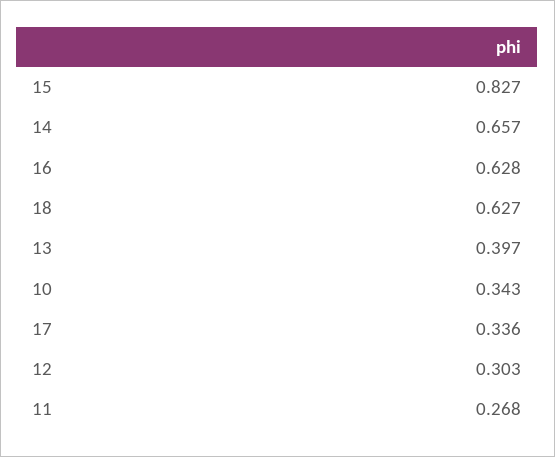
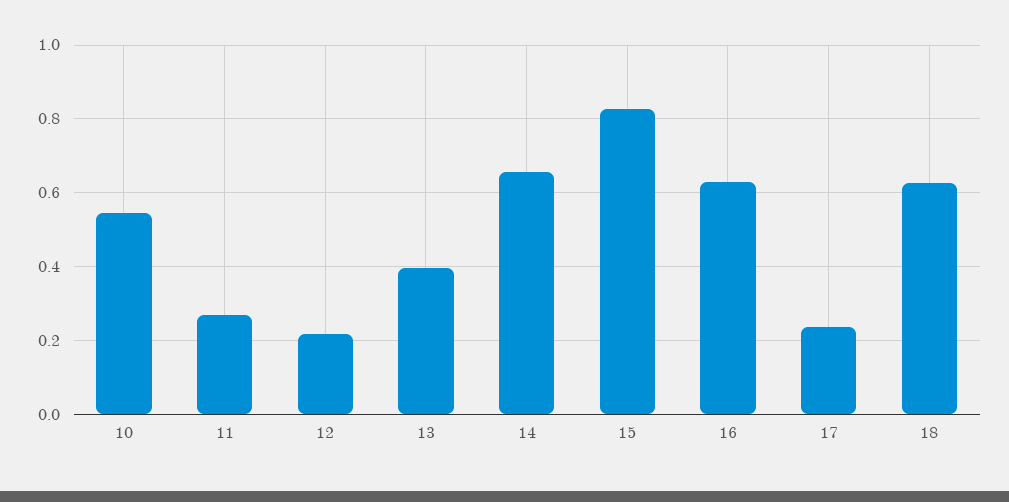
10: 0.343 -> 0.54
17: 0.336 -> 0.24
12: 0.303 -> 0.22

